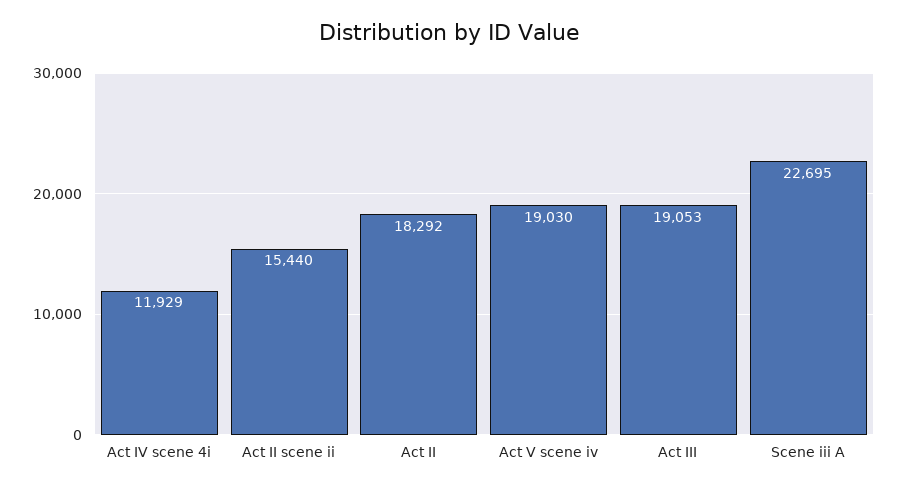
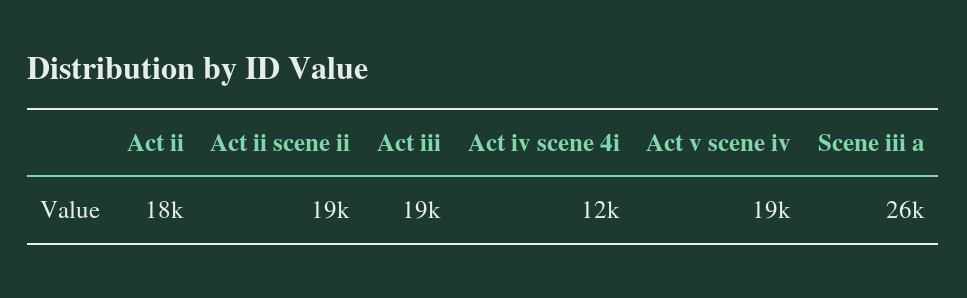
Act II scene ii: 15440 -> 19000
Scene iii A: 22695 -> 26000

